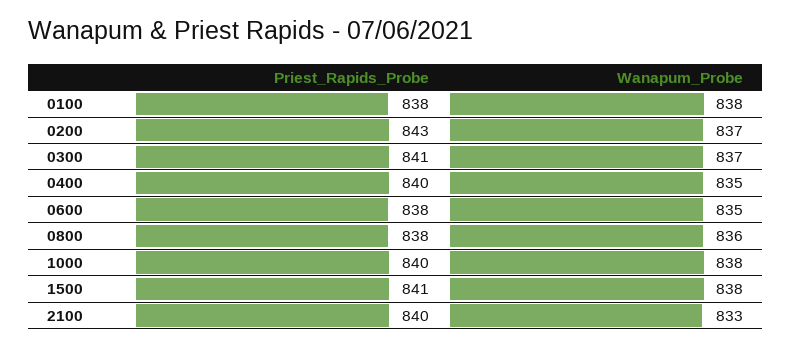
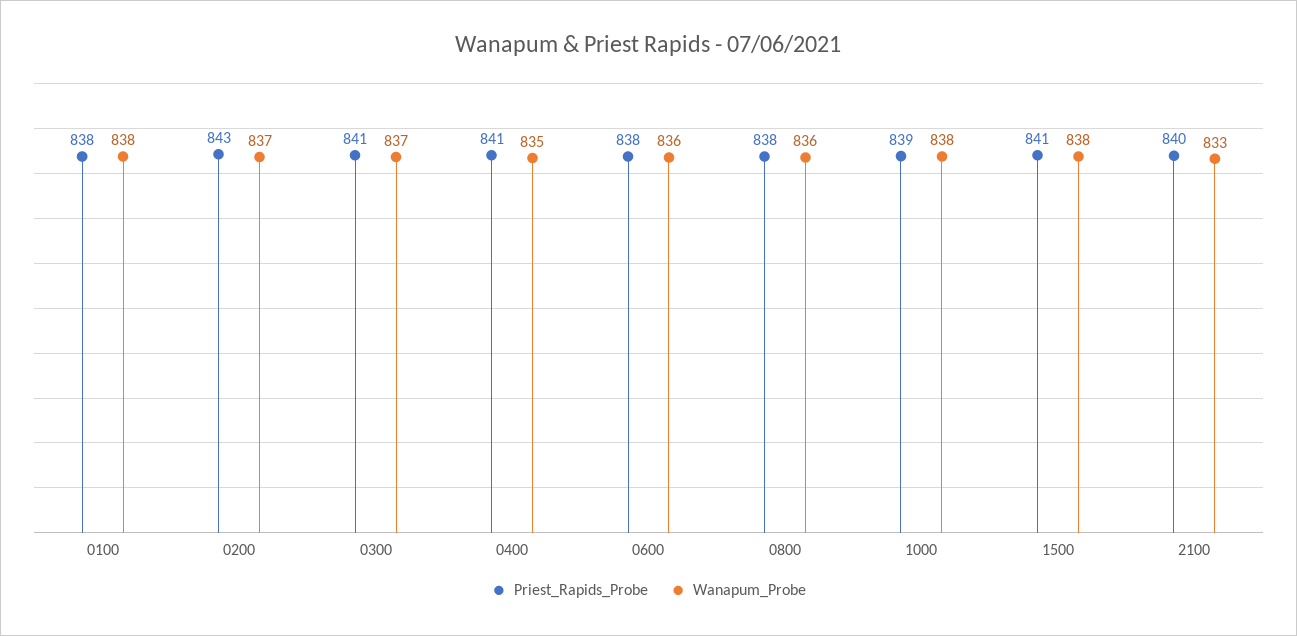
Priest_Rapids_Probe, 0400: 840 -> 841
Wanapum_Probe, 0600: 835 -> 836
Priest_Rapids_Probe, 1000: 840 -> 839

